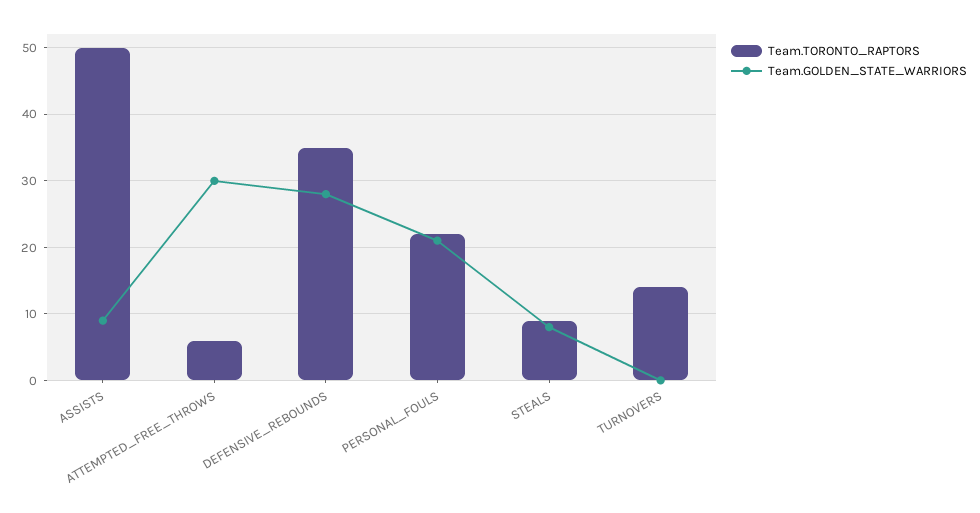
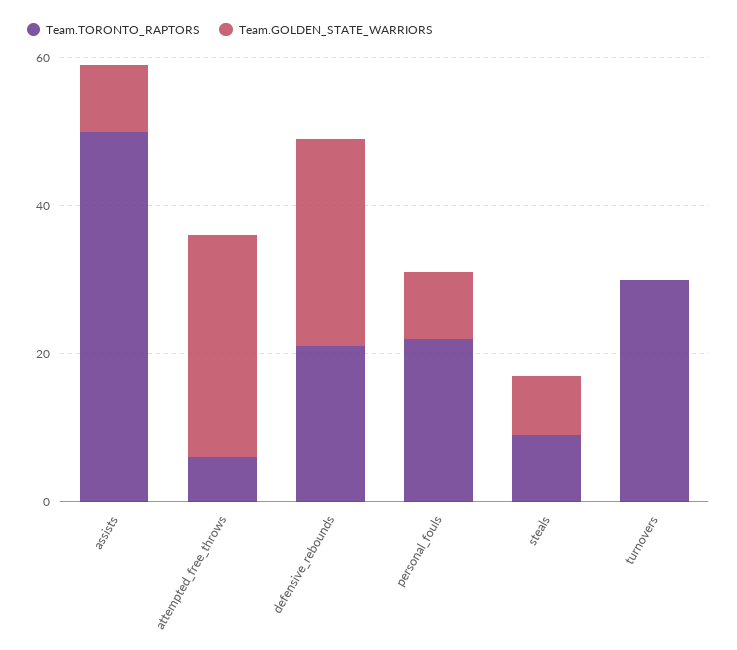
Team.TORONTO_RAPTORS, DEFENSIVE_REBOUNDS: 35 -> 20
Team.GOLDEN_STATE_WARRIORS, PERSONAL_FOULS: 21 -> 10
Team.TORONTO_RAPTORS, TURNOVERS: 14 -> 30

